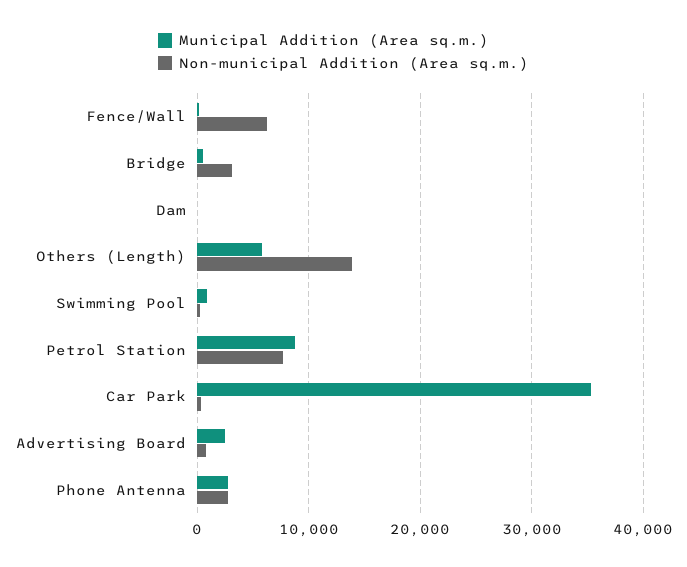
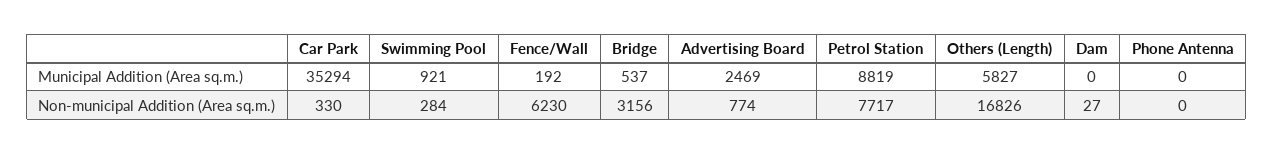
Non-municipal Addition (Area sq.m.), Others (Length): 14000 -> 16826
Municipal Addition (Area sq.m.), Phone Antenna: 3000 -> 0
Non-municipal Addition (Area sq.m.), Phone Antenna: 3000 -> 0

